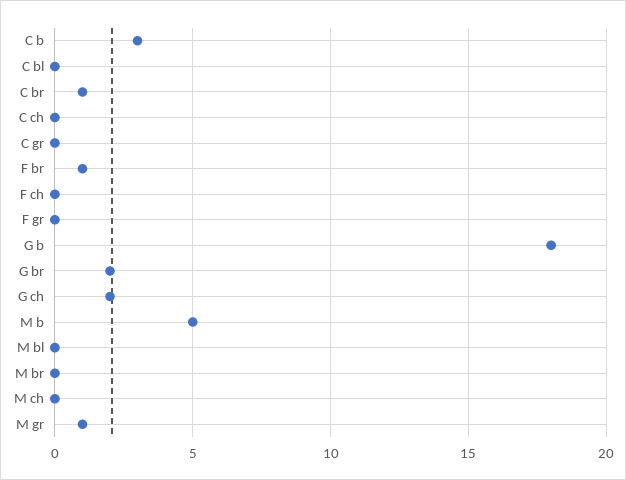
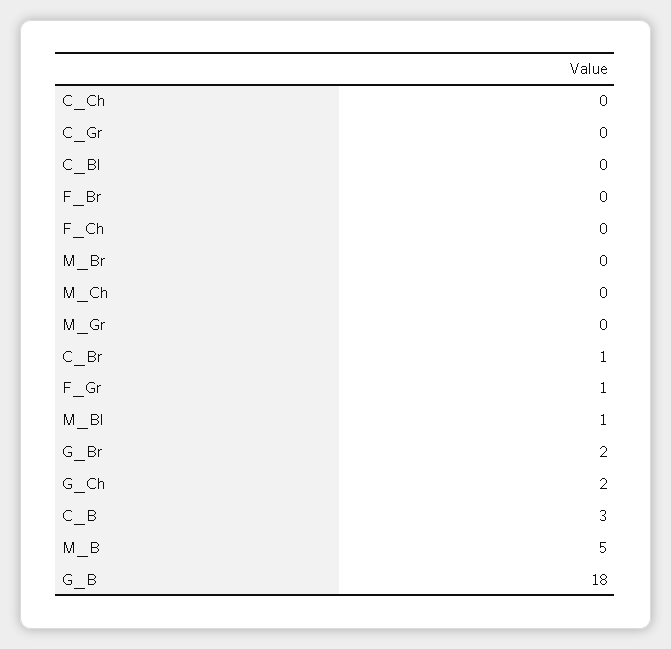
F br: 1 -> 0
F gr: 0 -> 1
M bl: 0 -> 1
M gr: 1 -> 0

